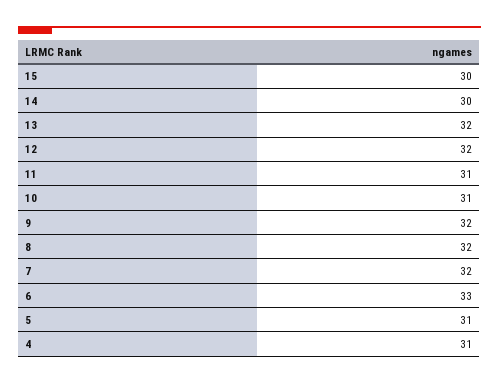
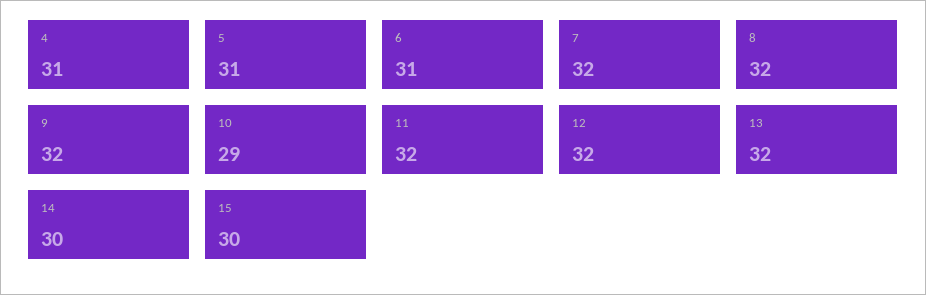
11: 31 -> 32
10: 31 -> 29
6: 33 -> 31

